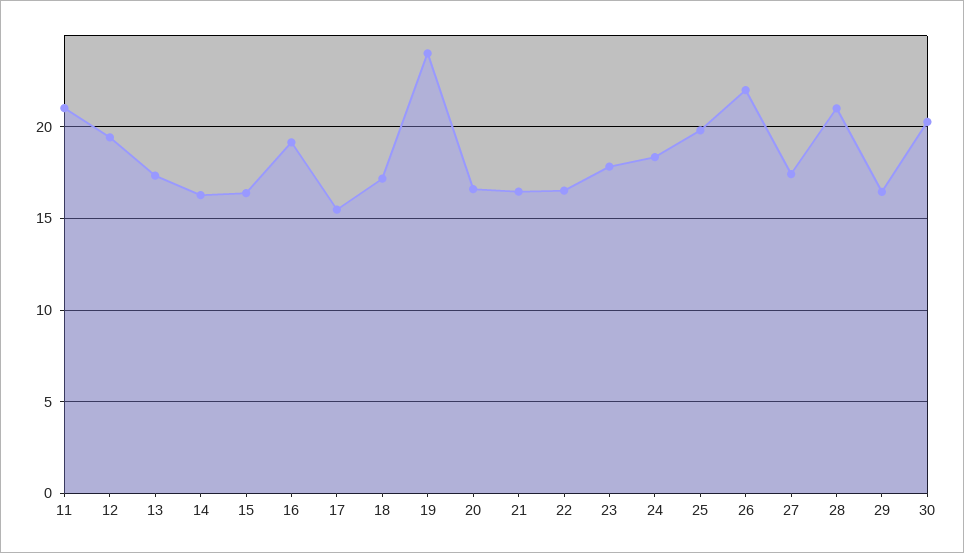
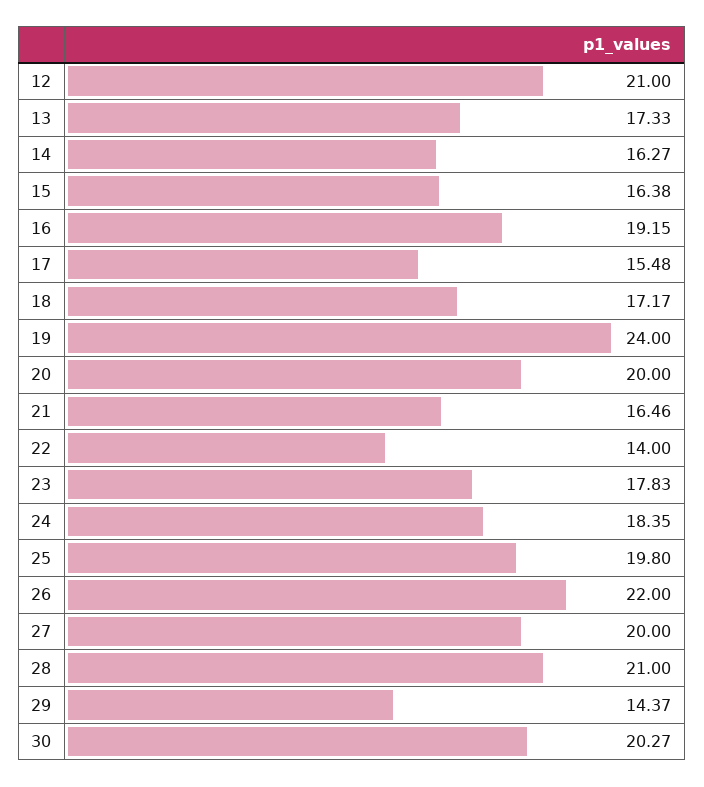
11: 21 -> none
12: 19.5 -> 21
20: 16.5 -> 20
22: 16.5 -> 14
27: 17.5 -> 20
29: 16.5 -> 14.37

